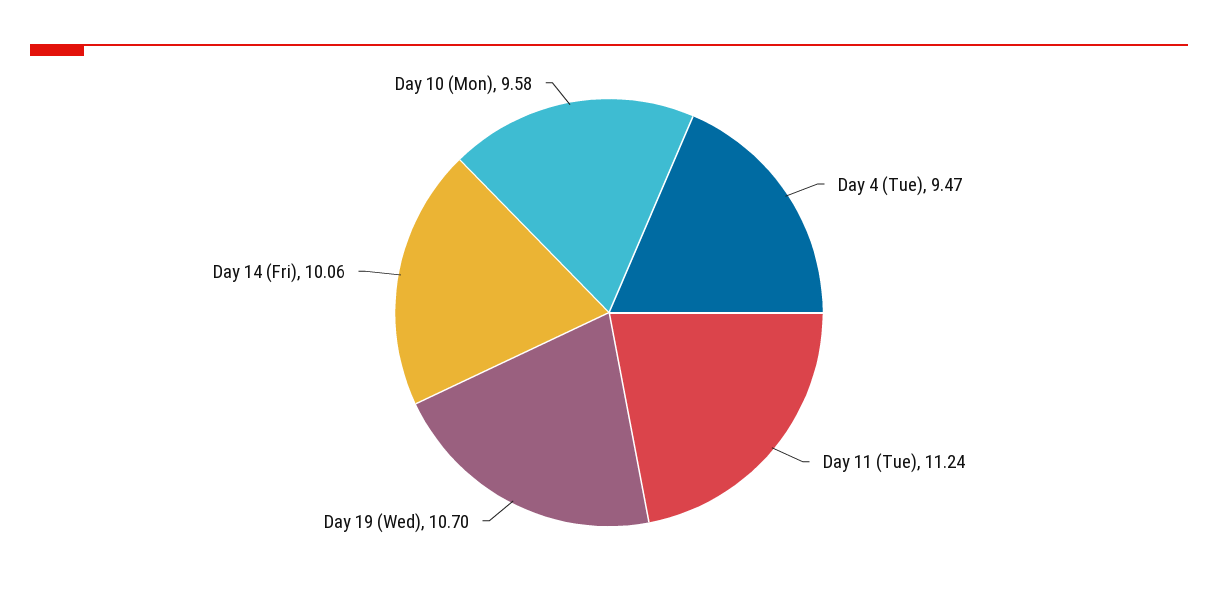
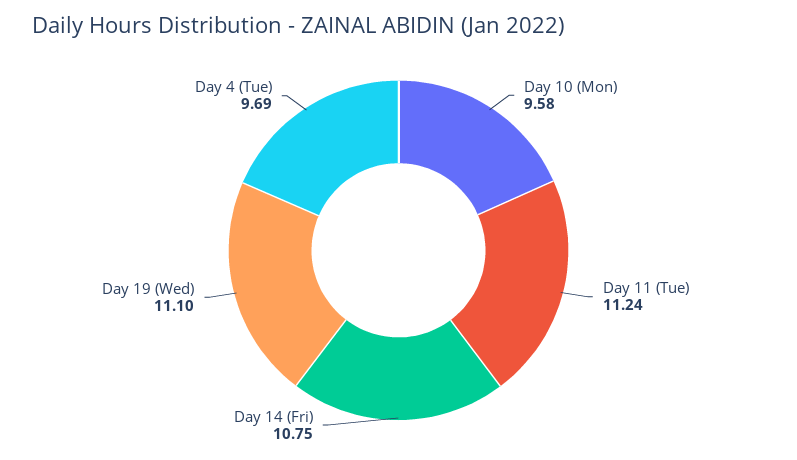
Day 4 (Tue): 9.47 -> 9.69
Day 19 (Wed): 10.7 -> 11.1
Day 14 (Fri): 10.06 -> 10.75

